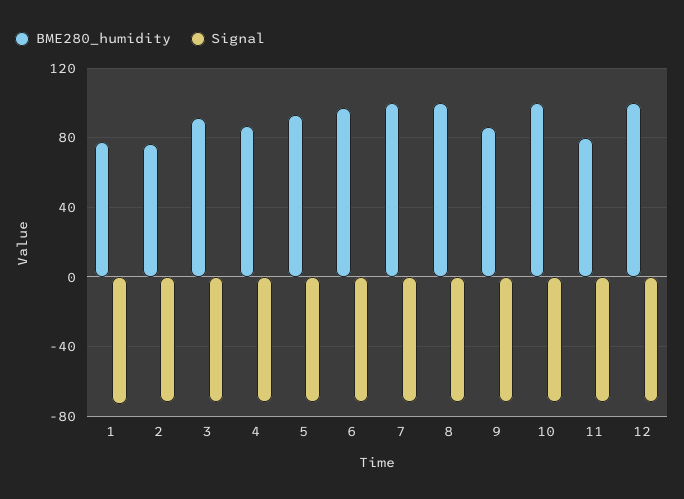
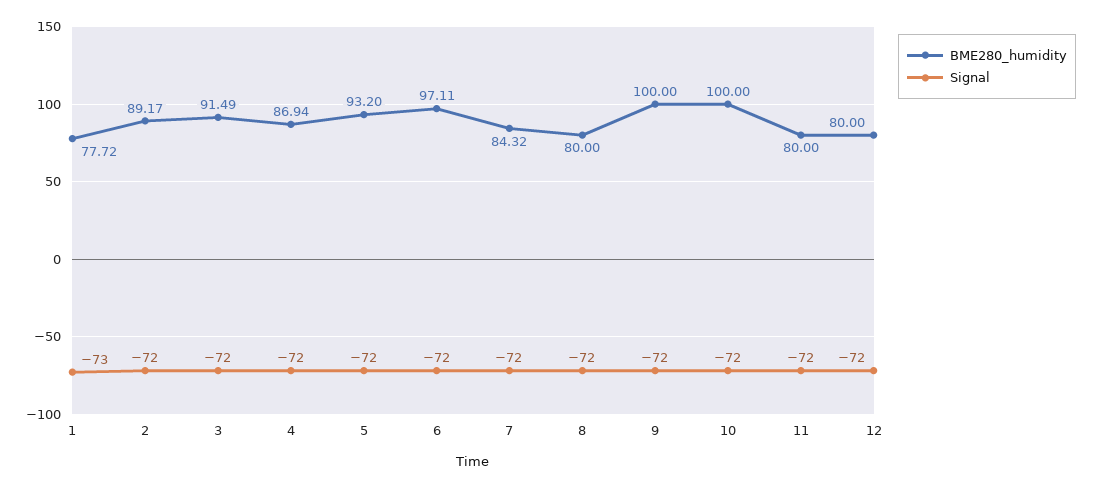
BME280_humidity, 2: 75 -> 89.17
BME280_humidity, 7: 100 -> 84.32
BME280_humidity, 8: 100 -> 80
BME280_humidity, 9: 85 -> 100
BME280_humidity, 12: 100 -> 80

